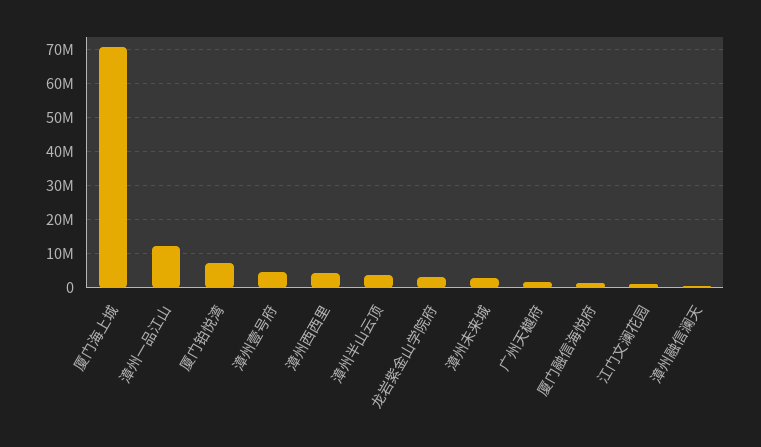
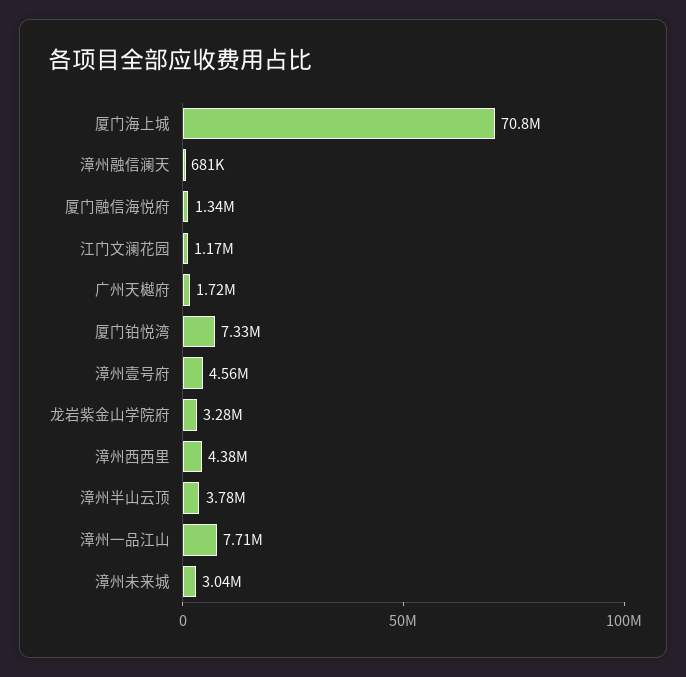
漳州一品江山: 12000000 -> 7710000

